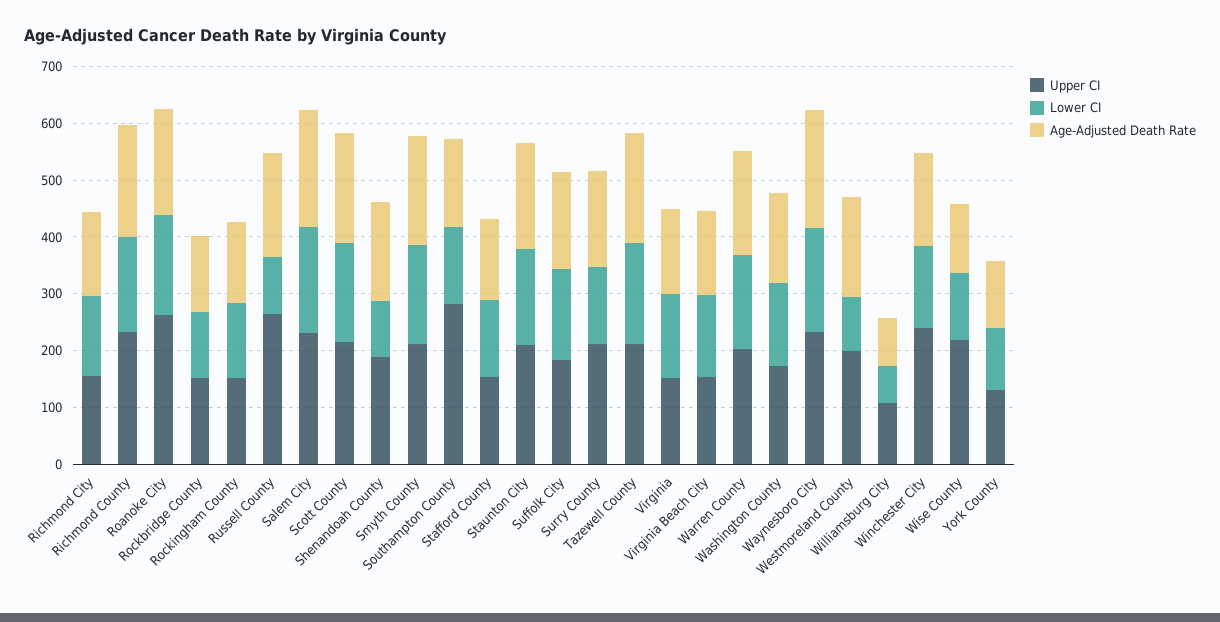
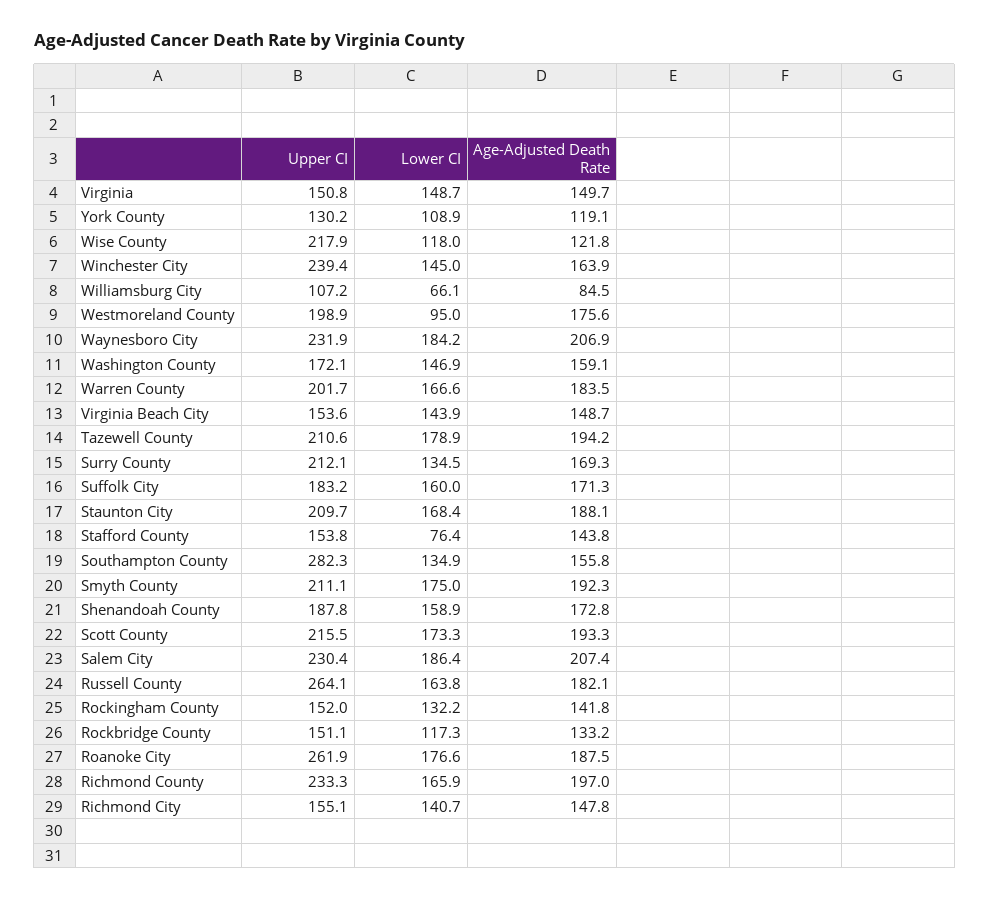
Lower CI, Russell County: 100 -> 163.8
Lower CI, Shenandoah County: 100 -> 158.9
Lower CI, Stafford County: 140 -> 76.4

